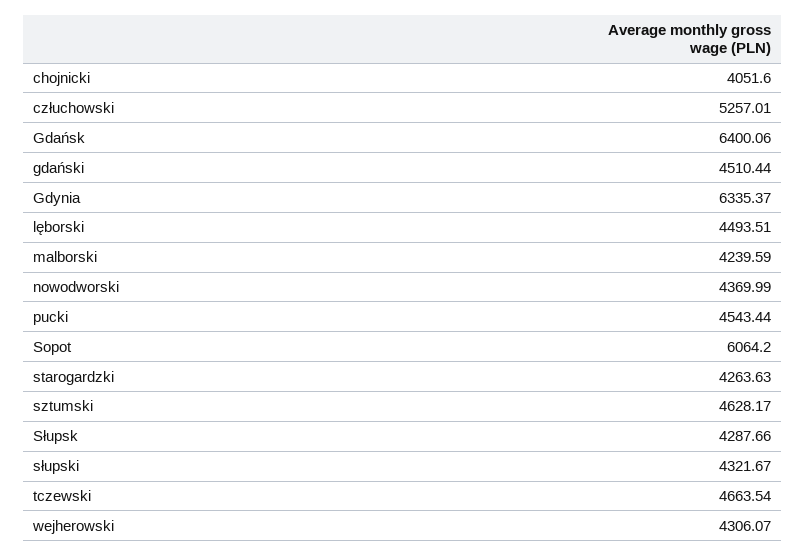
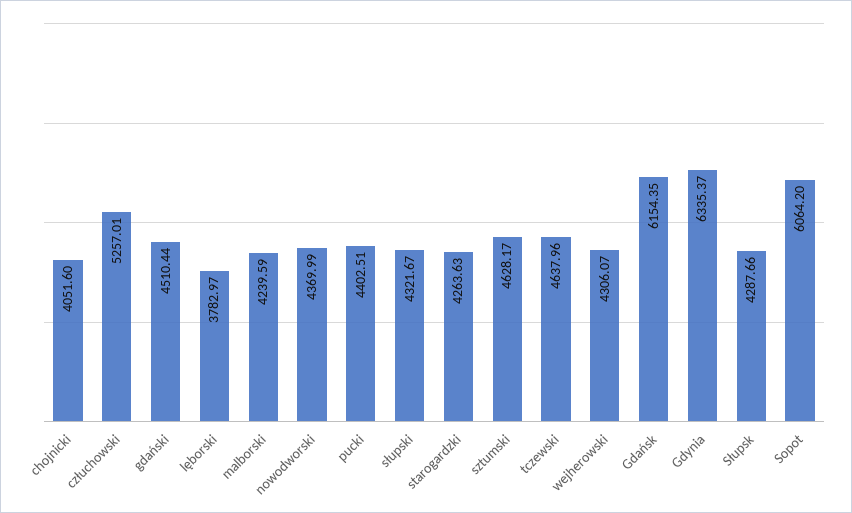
Gdańsk: 6400.06 -> 6154.35
lęborski: 4493.51 -> 3782.97
pucki: 4543.44 -> 4402.51
tczewski: 4663.54 -> 4637.96

